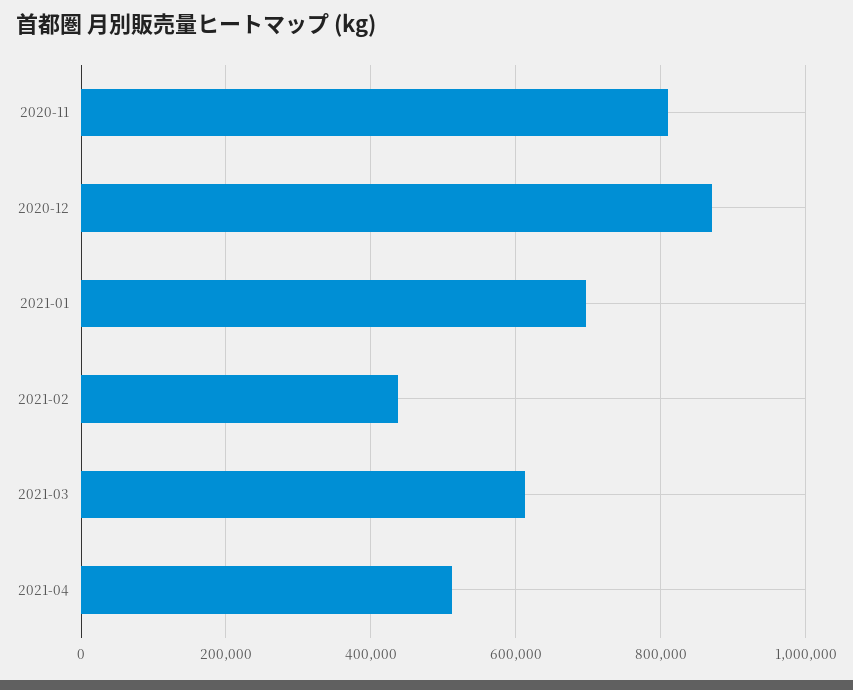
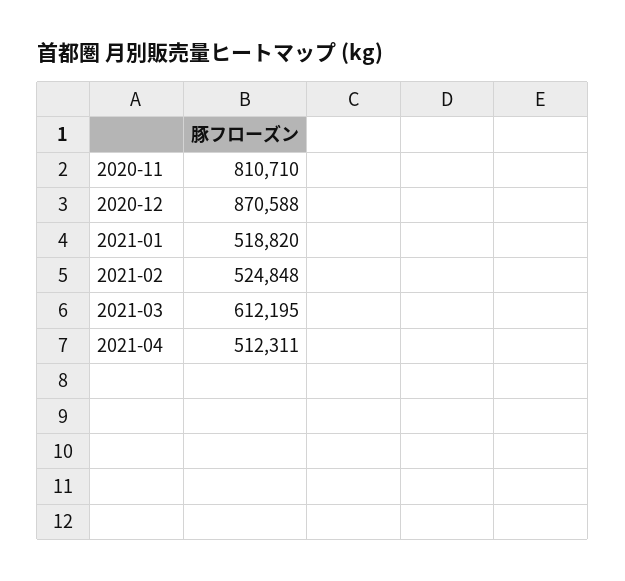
2021-01: 700000 -> 518820
2021-02: 440000 -> 524848

